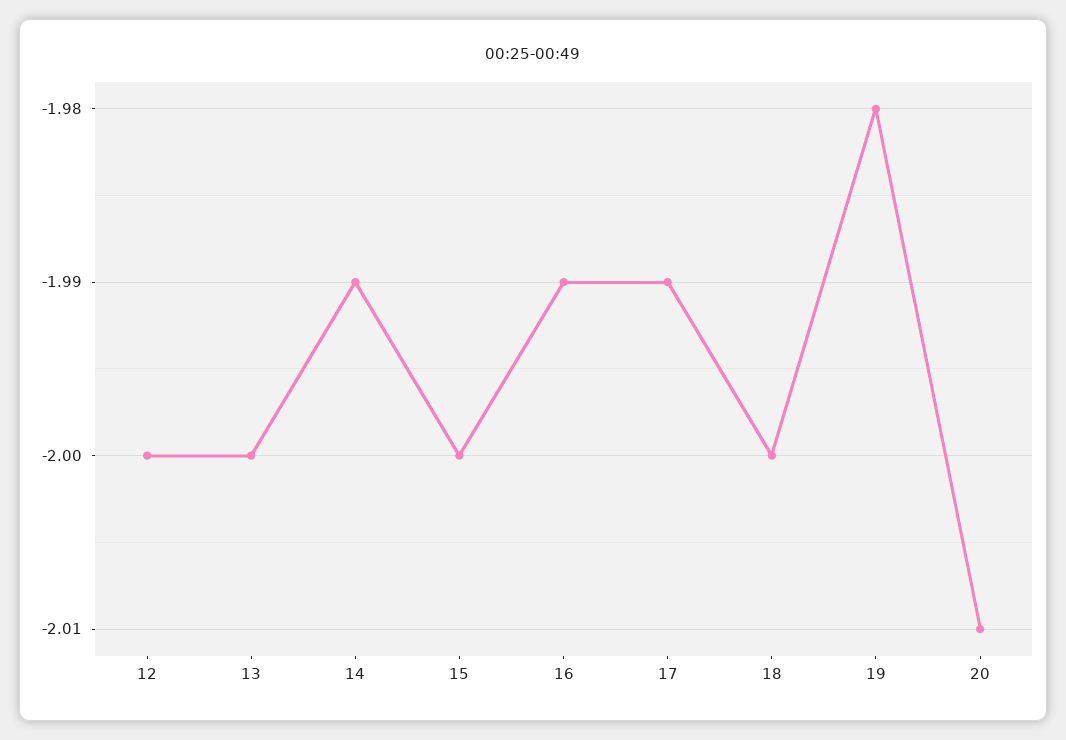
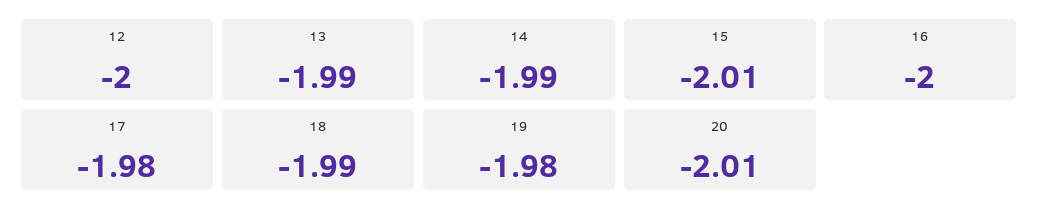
13: -2 -> -1.99
15: -2 -> -2.01
16: -1.99 -> -2
17: -1.99 -> -1.98
18: -2 -> -1.99

